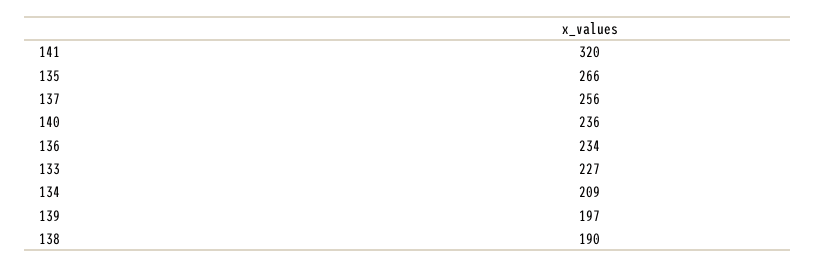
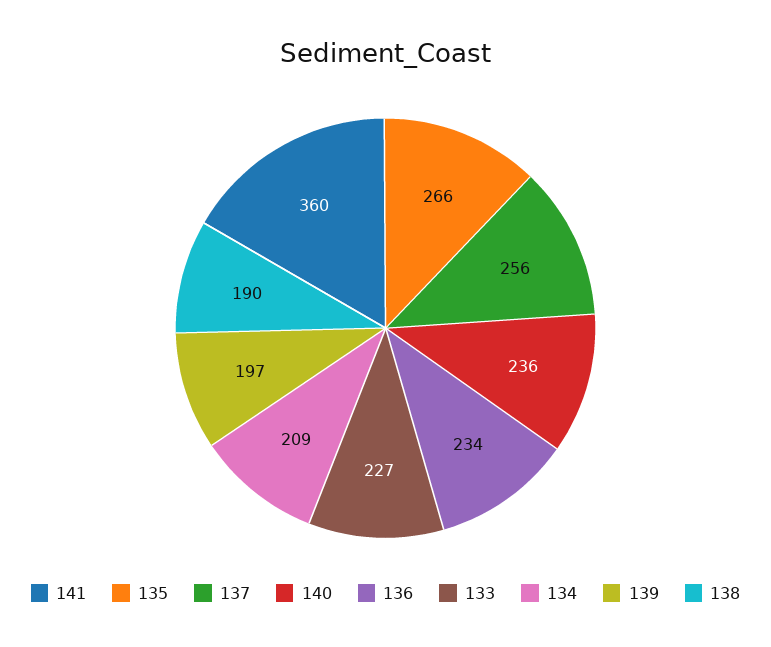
141: 320 -> 360

